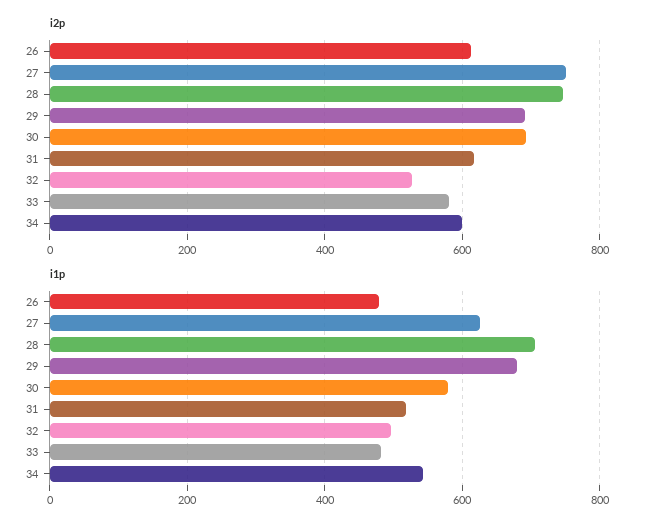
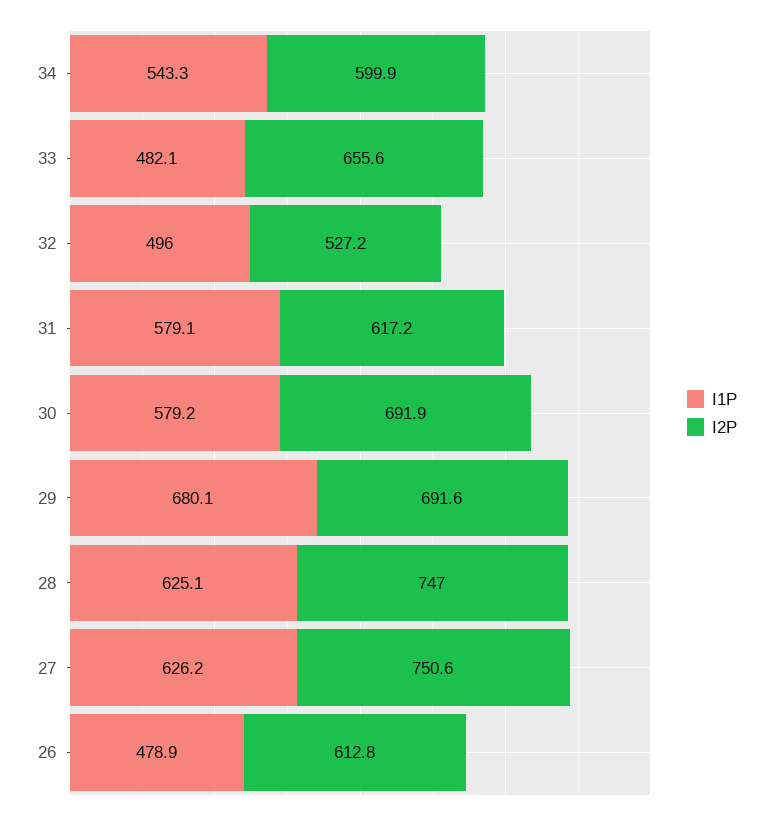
i2p, 33: 580 -> 655.6
i1p, 28: 700 -> 625.1
i1p, 31: 520 -> 579.1

